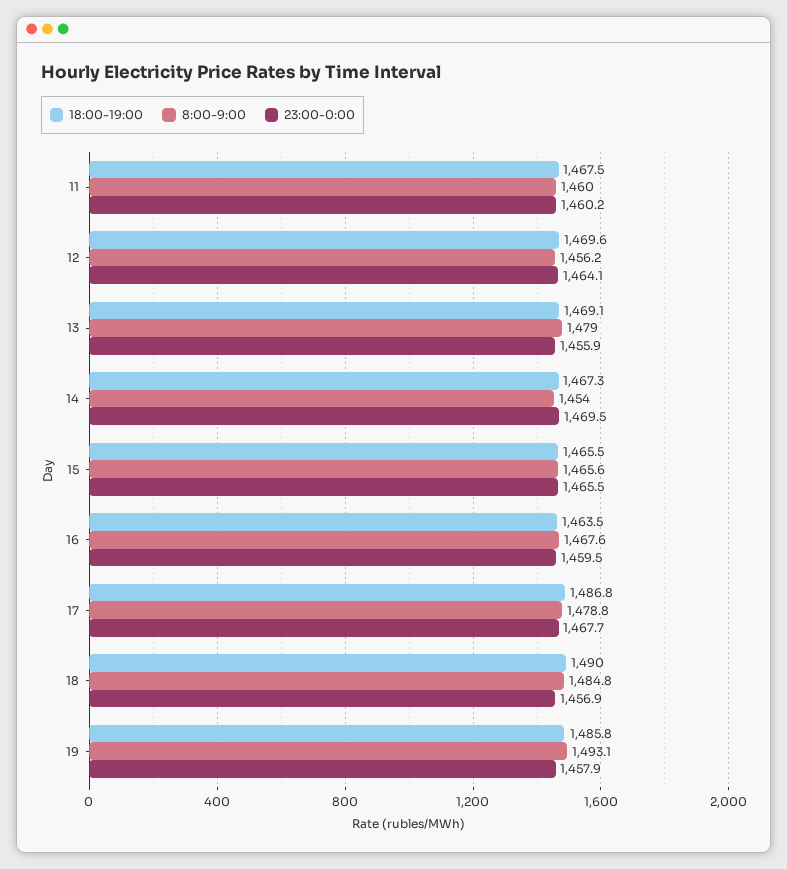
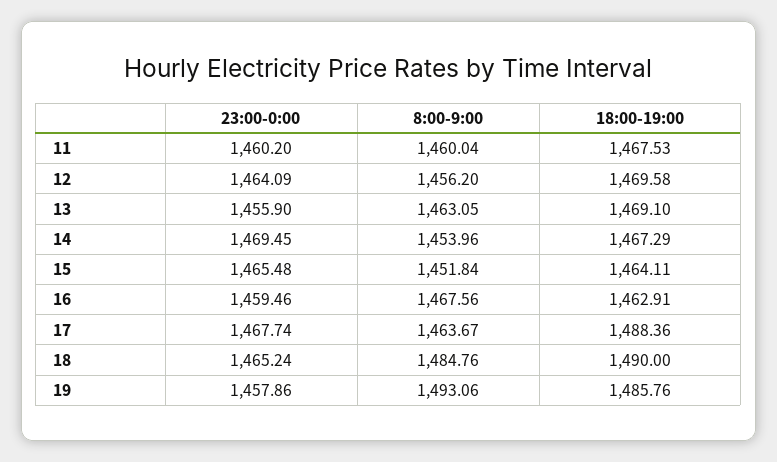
8:00-9:00, 13: 1479 -> 1463.05
18:00-19:00, 15: 1465.5 -> 1464.11
8:00-9:00, 15: 1465.6 -> 1451.84
18:00-19:00, 16: 1463.5 -> 1462.91
18:00-19:00, 17: 1486.8 -> 1488.36
8:00-9:00, 17: 1478.8 -> 1463.67
23:00-0:00, 18: 1456.9 -> 1465.24

